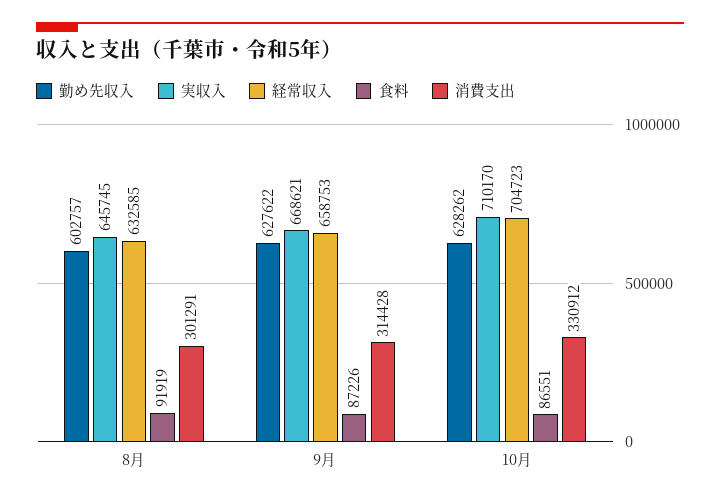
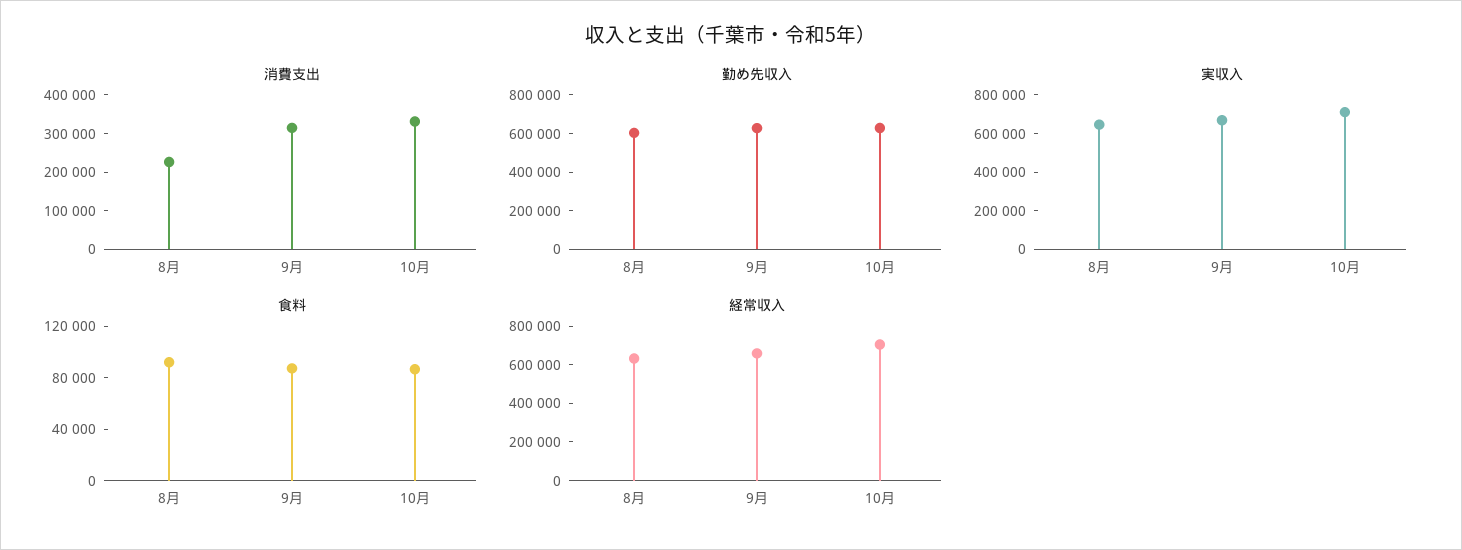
消費支出, 8月: 301291 -> 225000

